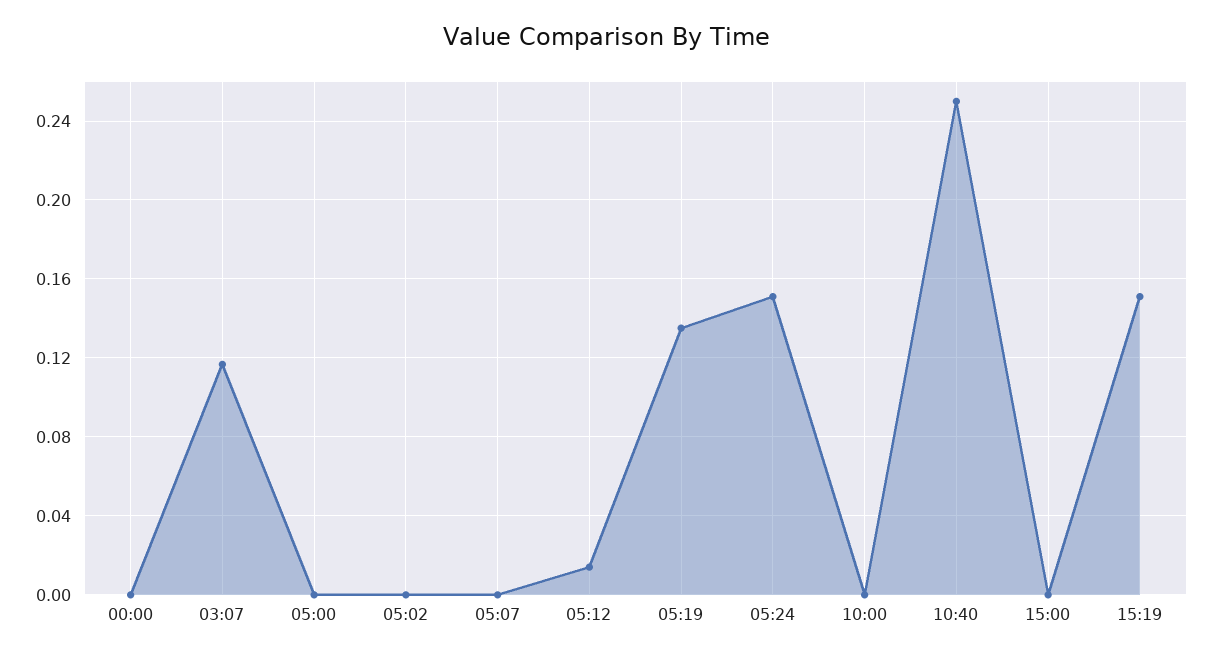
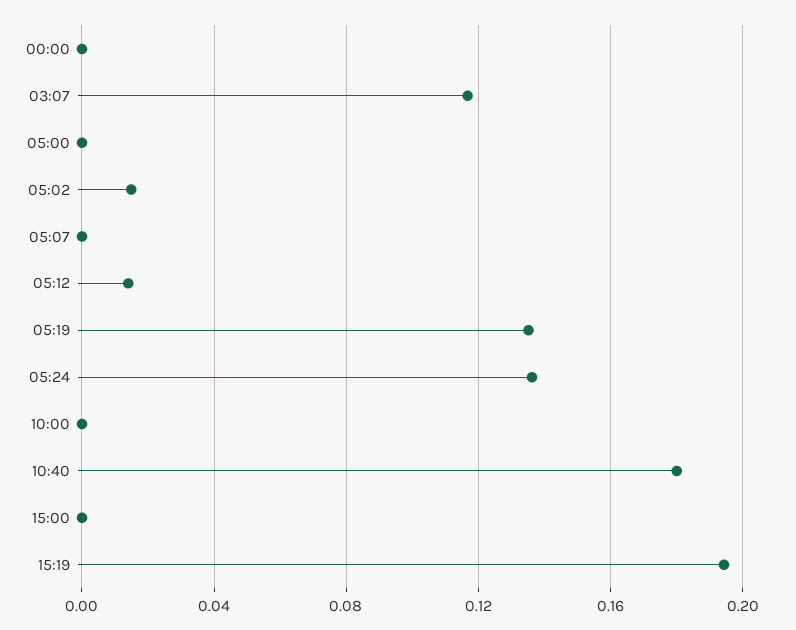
05:02: 0 -> 0.015
05:24: 0.15 -> 0.135
10:40: 0.25 -> 0.18
15:19: 0.15 -> 0.195

